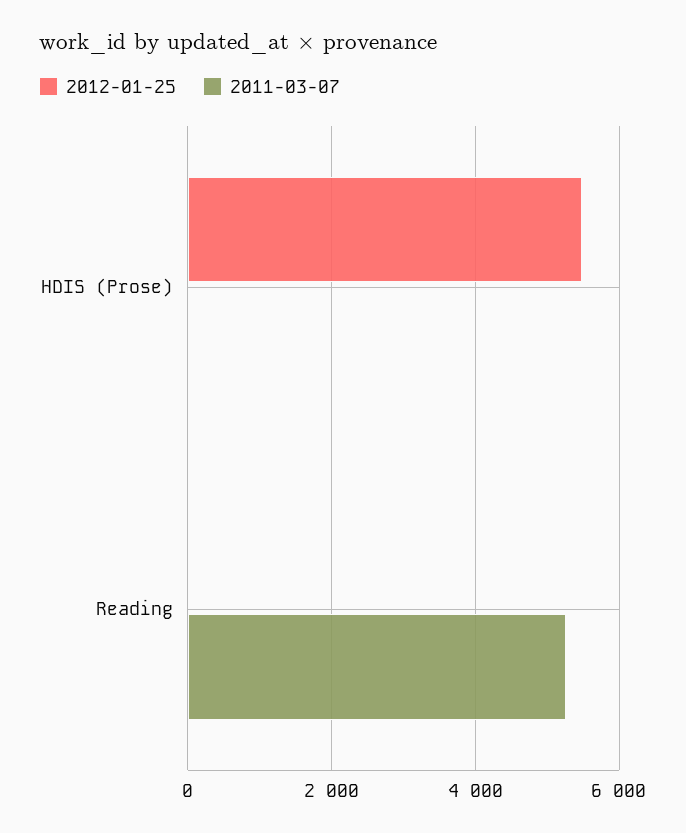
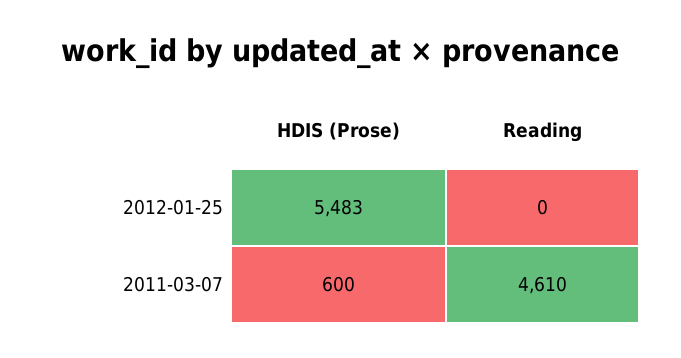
2011-03-07, HDIS (Prose): 0 -> 600
2011-03-07, Reading: 5200 -> 4610

